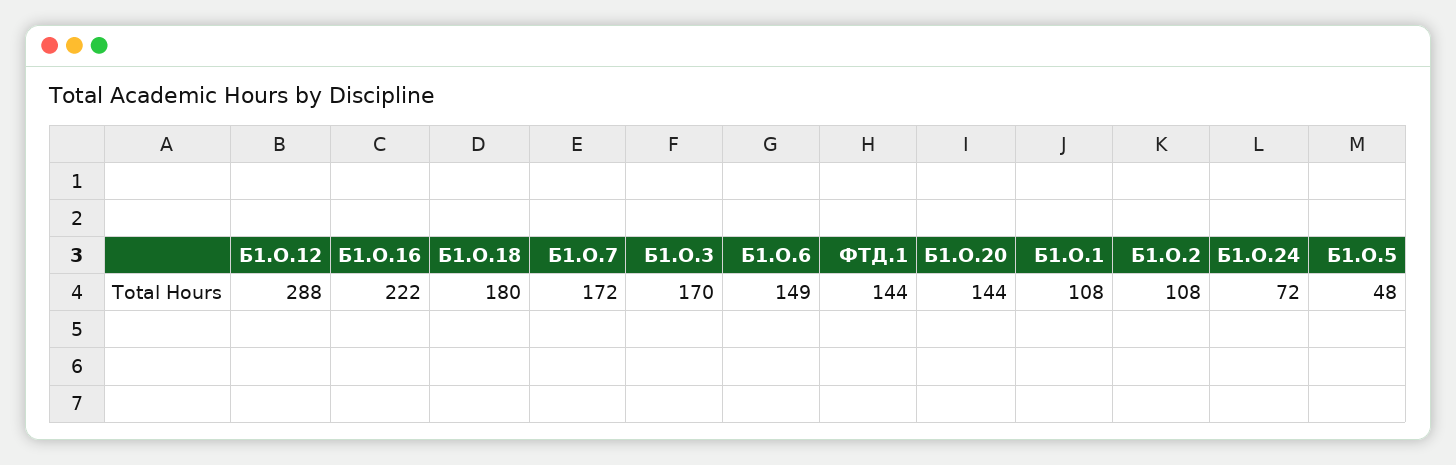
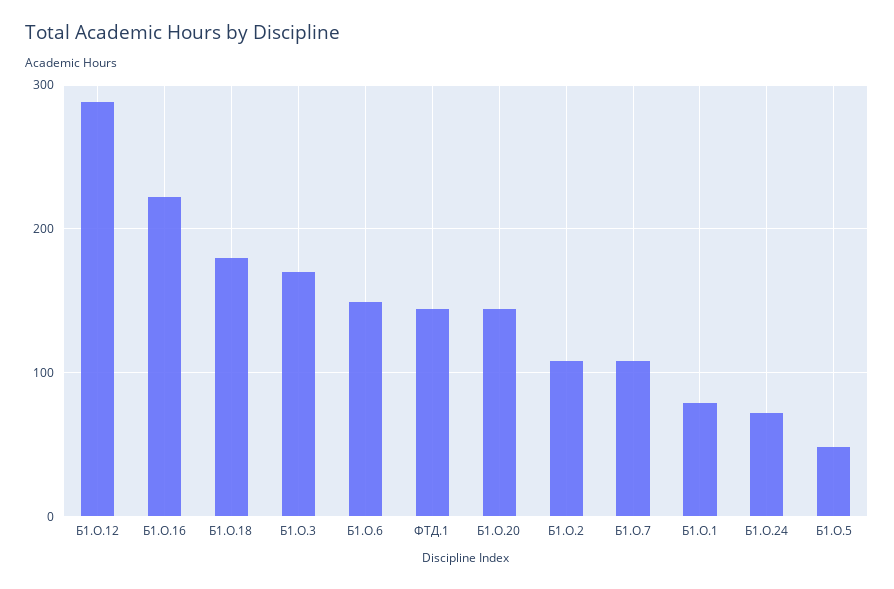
Б1.О.7: 172 -> 110
Б1.О.1: 108 -> 80

